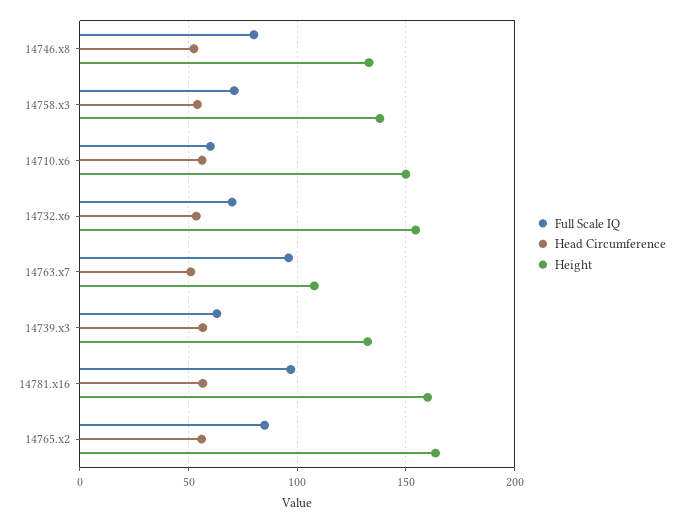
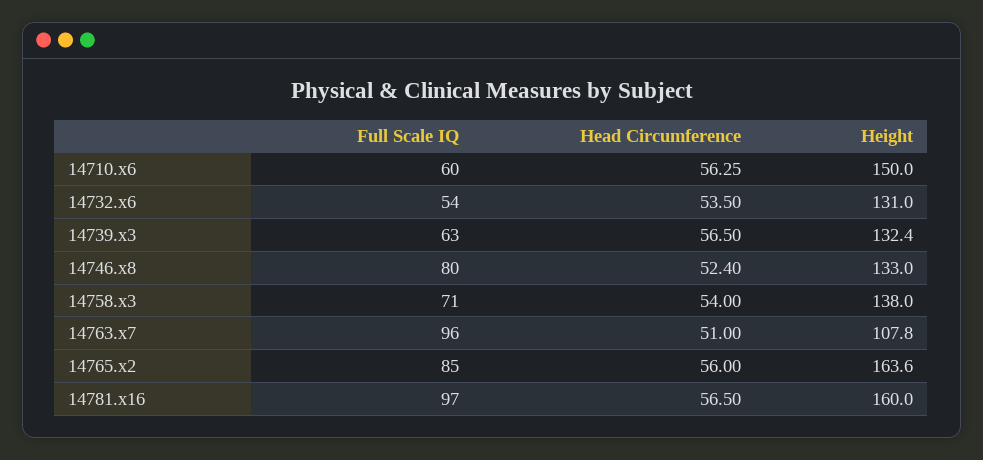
Full Scale IQ, 14732.x6: 70 -> 54
Height, 14732.x6: 155 -> 131

